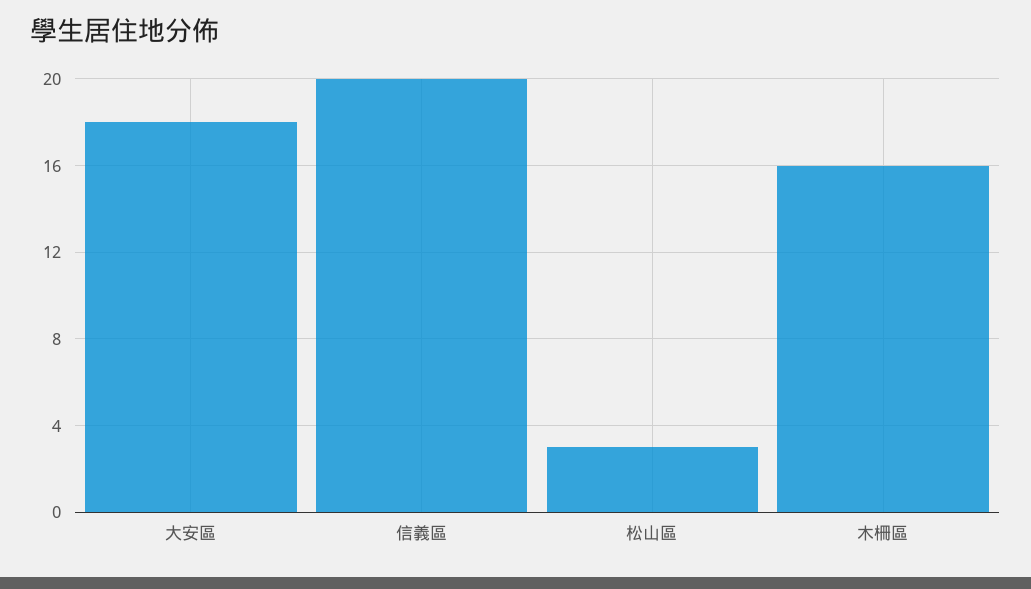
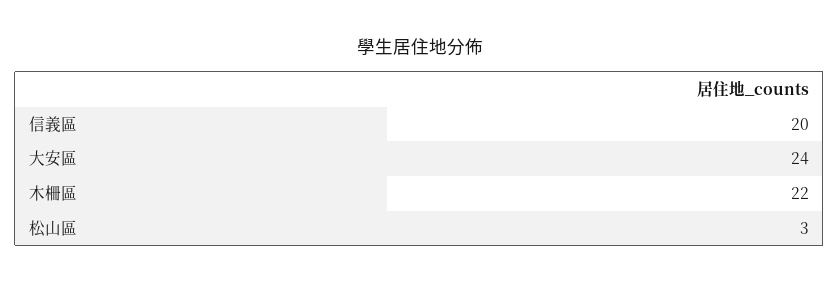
大安區: 18 -> 24
木柵區: 16 -> 22

